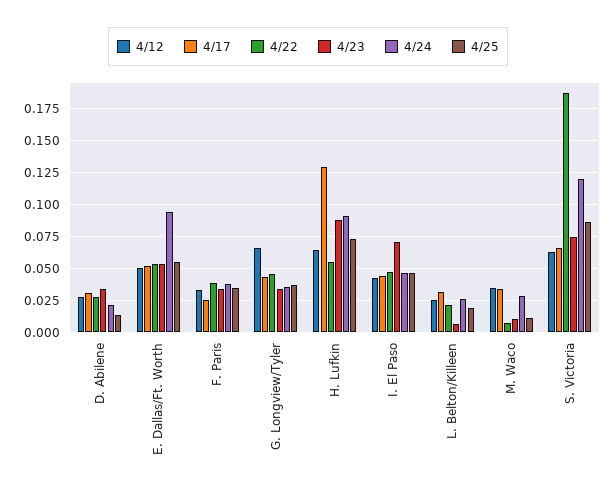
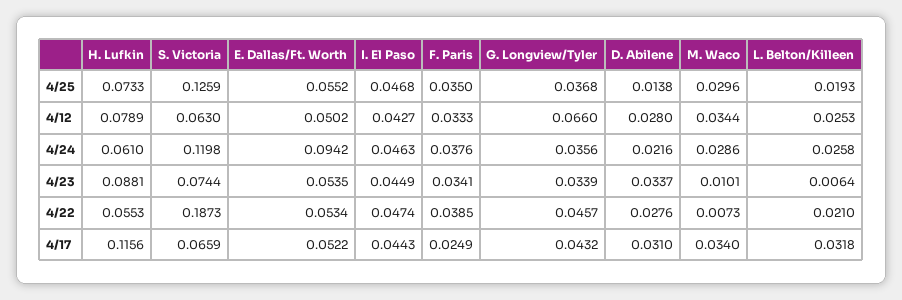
4/12, H. Lufkin: 0.065 -> 0.0789
4/17, H. Lufkin: 0.13 -> 0.1156
4/24, H. Lufkin: 0.09 -> 0.061
4/23, I. El Paso: 0.07 -> 0.0449
4/25, M. Waco: 0.01 -> 0.0296
4/25, S. Victoria: 0.085 -> 0.1259

